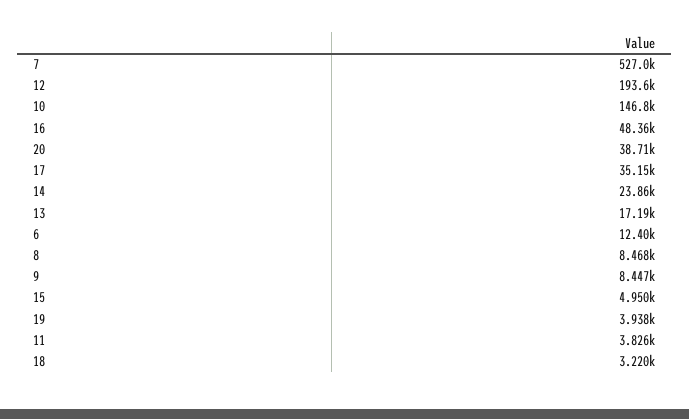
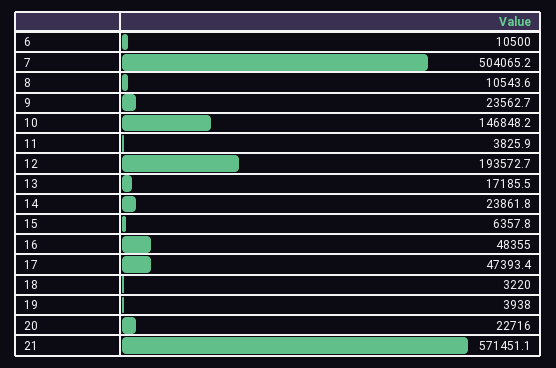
7: 527000 -> 504065.2
20: 38710 -> 22716
17: 35150 -> 47393.4
6: 12400 -> 10500
8: 8468 -> 10543.6
9: 8447 -> 23562.7
15: 4950 -> 6357.8
21: none -> 571451.1

